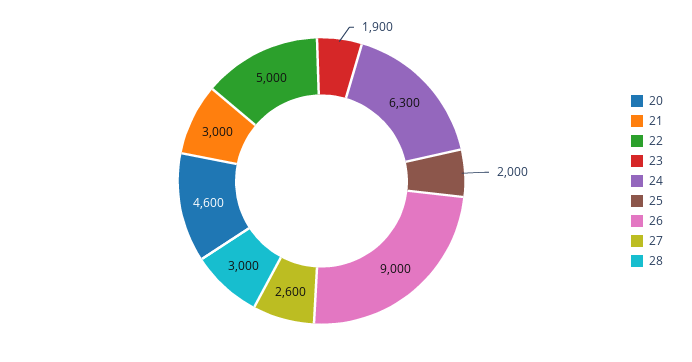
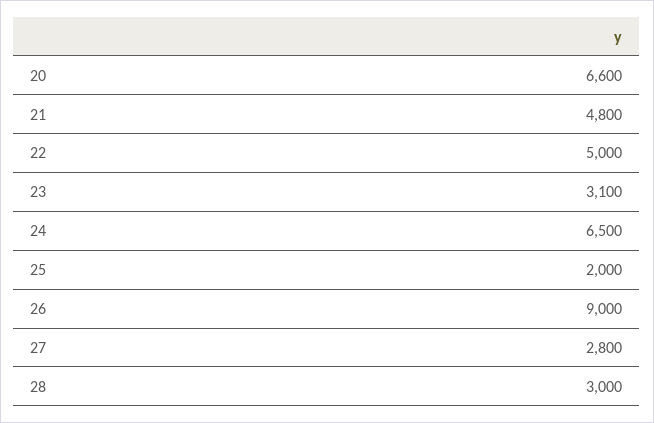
20: 4600 -> 6600
21: 3000 -> 4800
23: 1900 -> 3100
24: 6300 -> 6500
27: 2600 -> 2800

